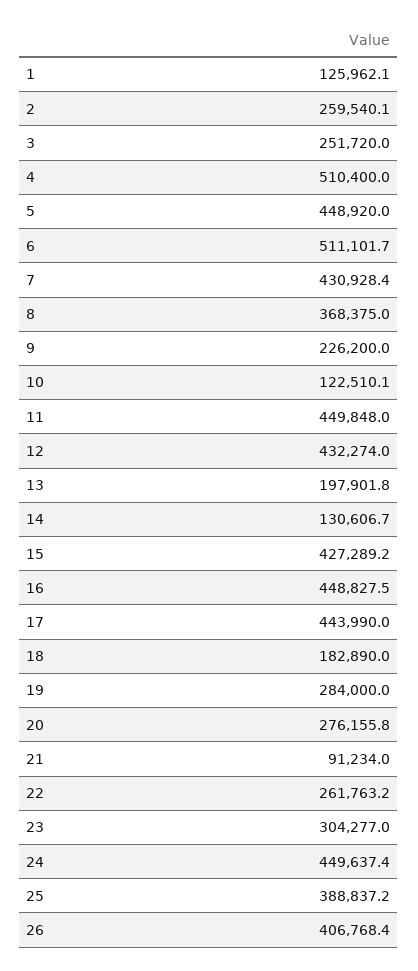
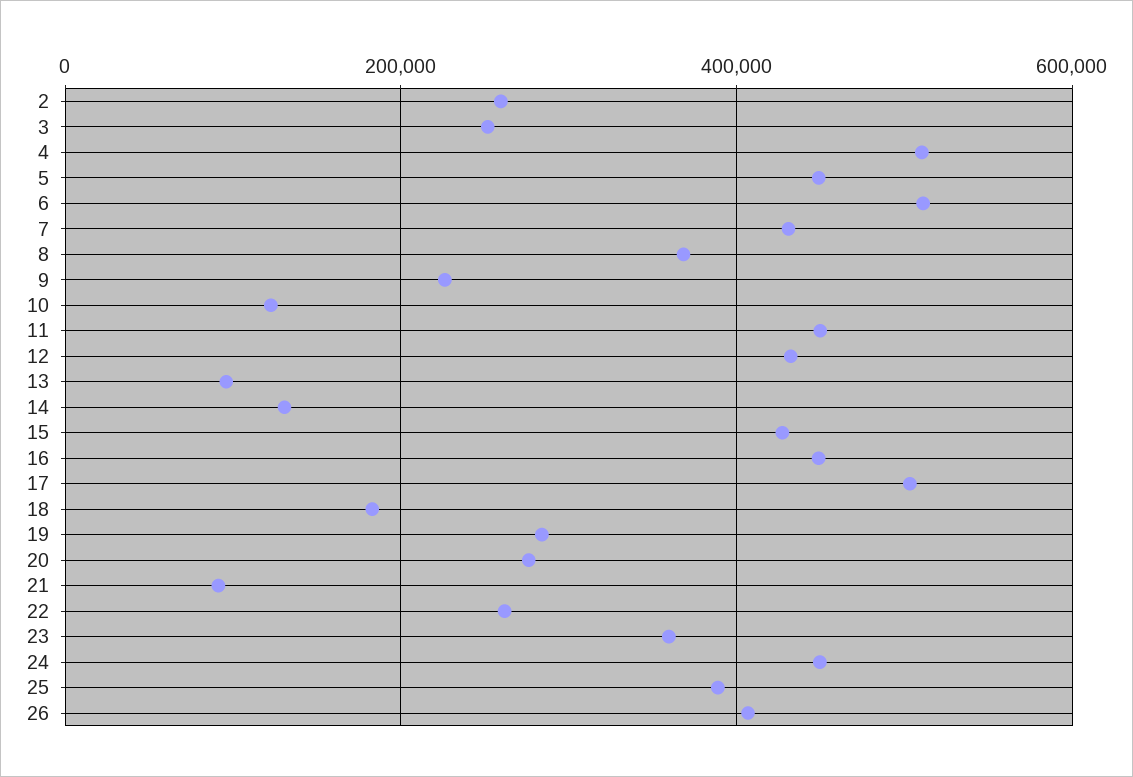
1: 125962.1 -> none
13: 197901.8 -> 100000
17: 443990 -> 500000
23: 304277 -> 360000

